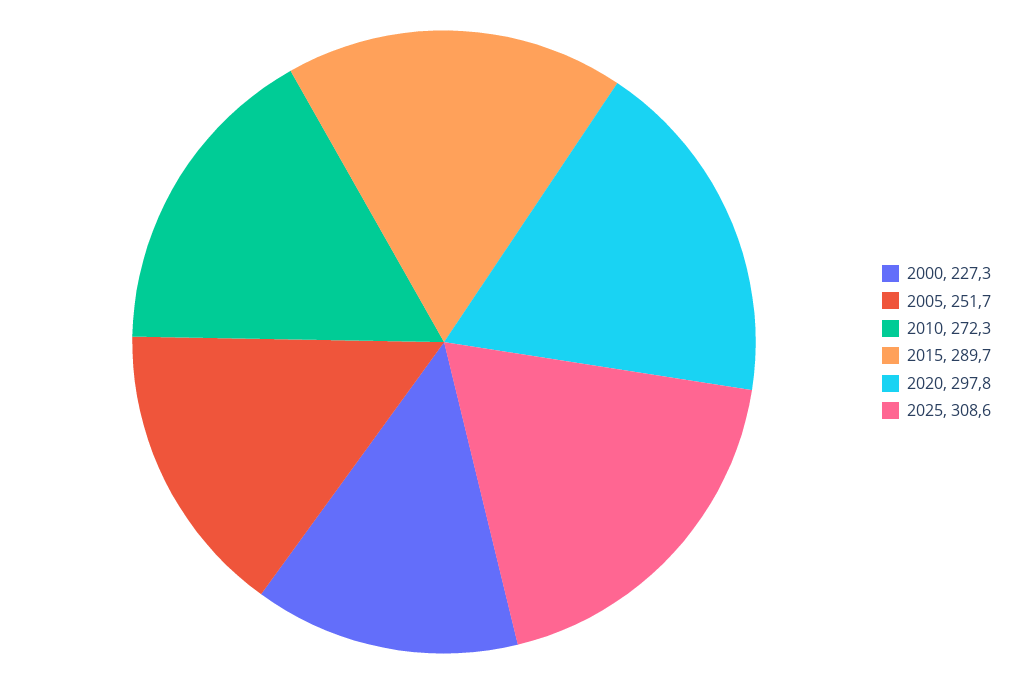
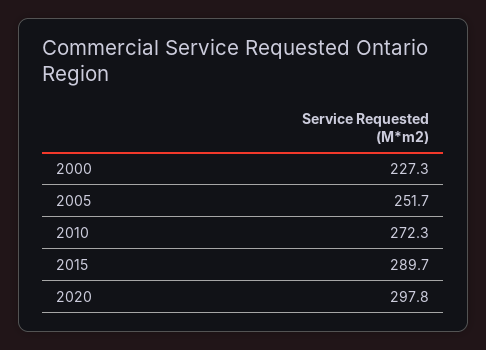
2025: 308.6 -> none

